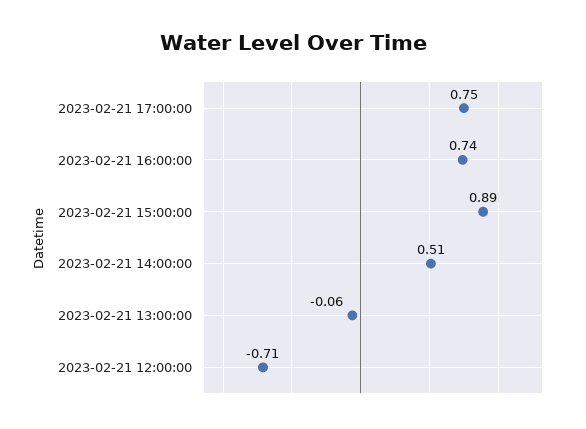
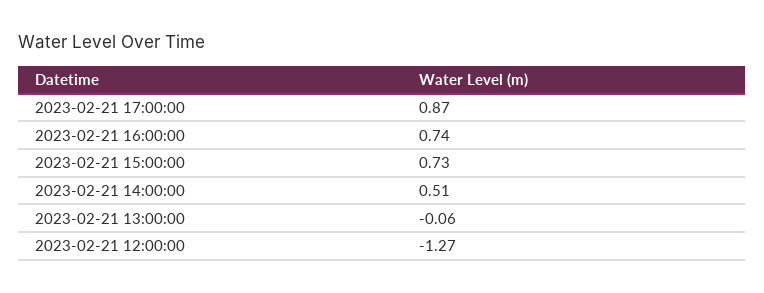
2023-02-21 17:00:00: 0.75 -> 0.87
2023-02-21 15:00:00: 0.89 -> 0.73
2023-02-21 12:00:00: -0.71 -> -1.27

